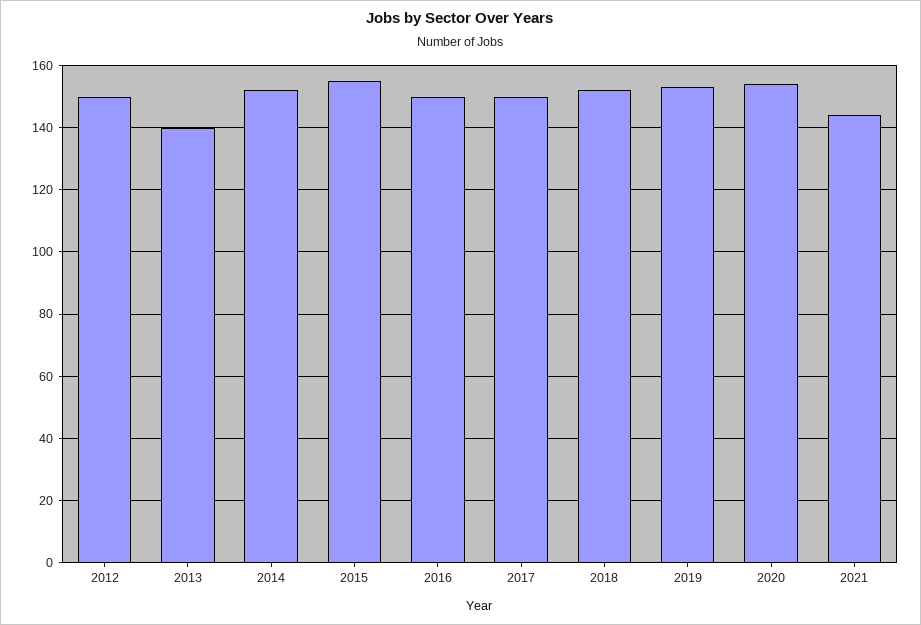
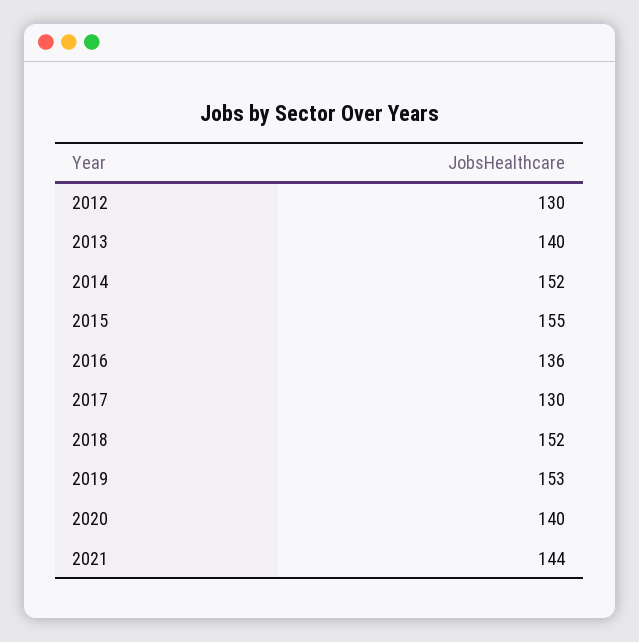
2012: 150 -> 130
2016: 150 -> 136
2017: 150 -> 130
2020: 155 -> 140

